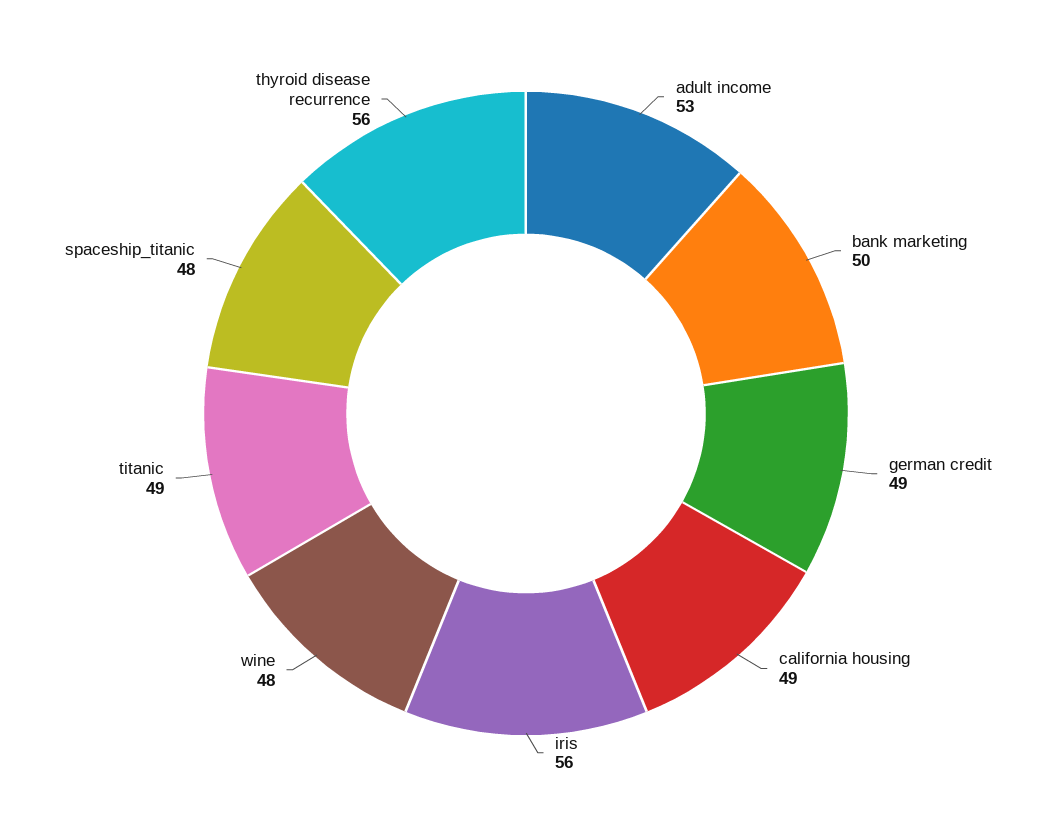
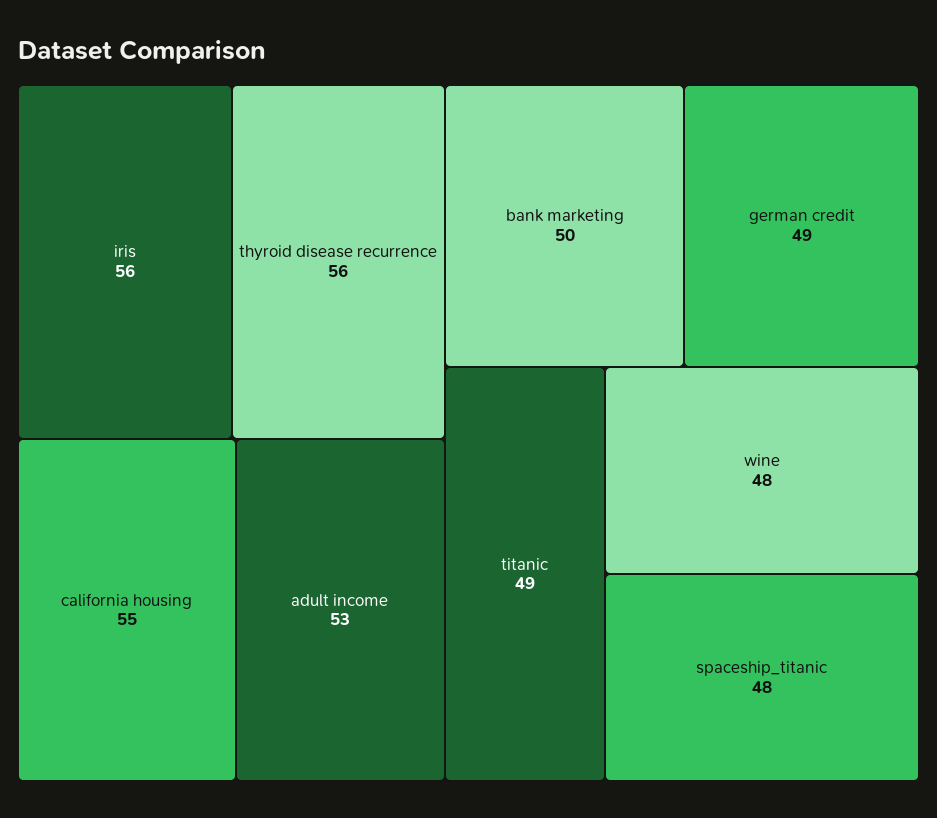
california housing: 49 -> 55

